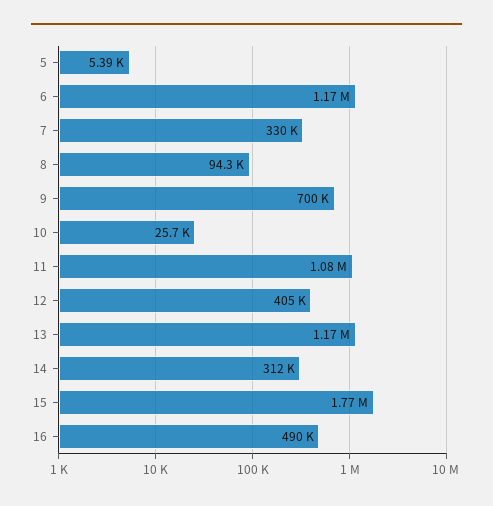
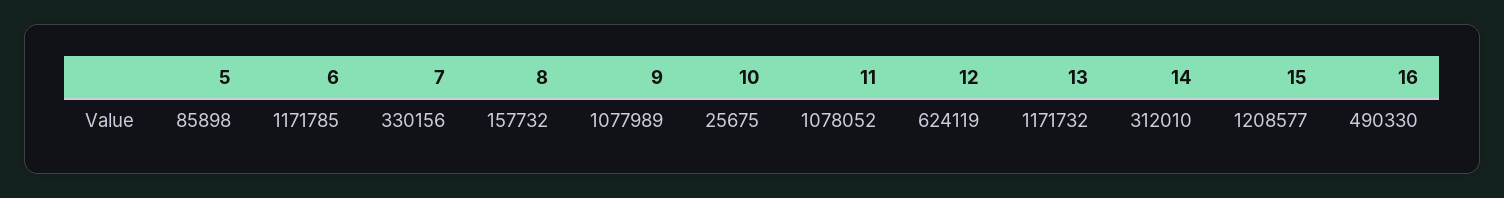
5: 5390 -> 85898
8: 94300 -> 157732
9: 700000 -> 1077989
12: 405000 -> 624119
15: 1770000 -> 1208577

